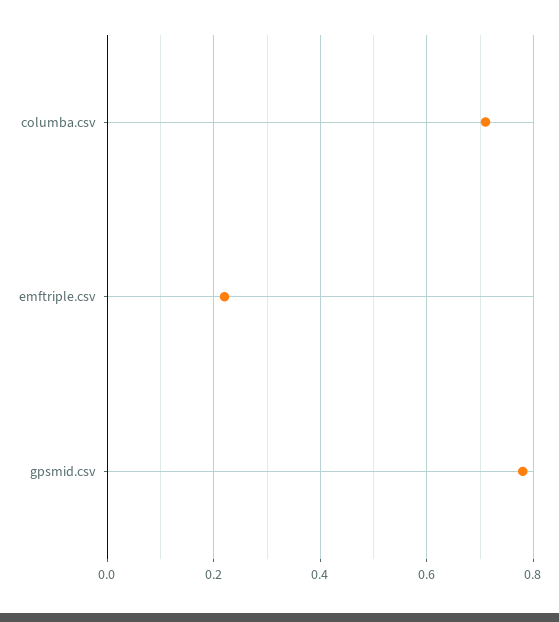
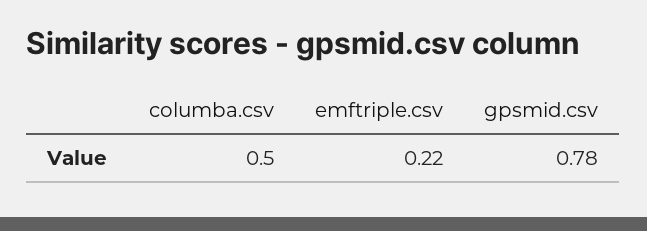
columba.csv: 0.7 -> 0.5

